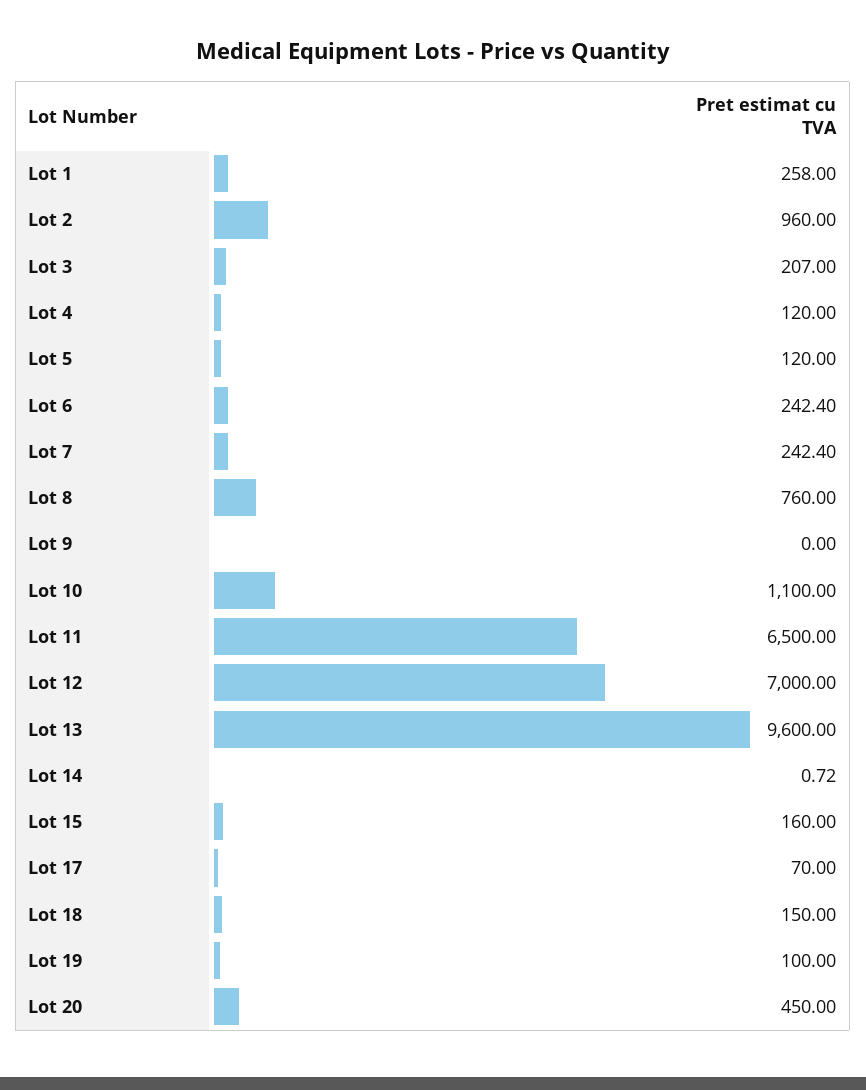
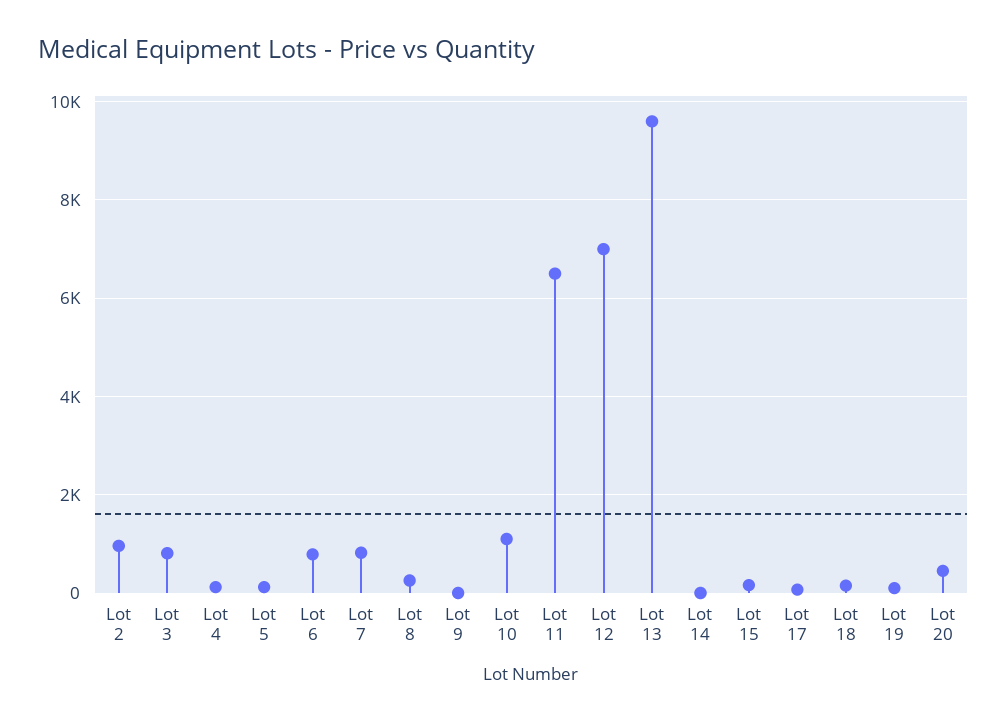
Lot 1: 258 -> none
Lot 3: 207 -> 800
Lot 6: 242.4 -> 800
Lot 7: 242.4 -> 800
Lot 8: 760 -> 200

